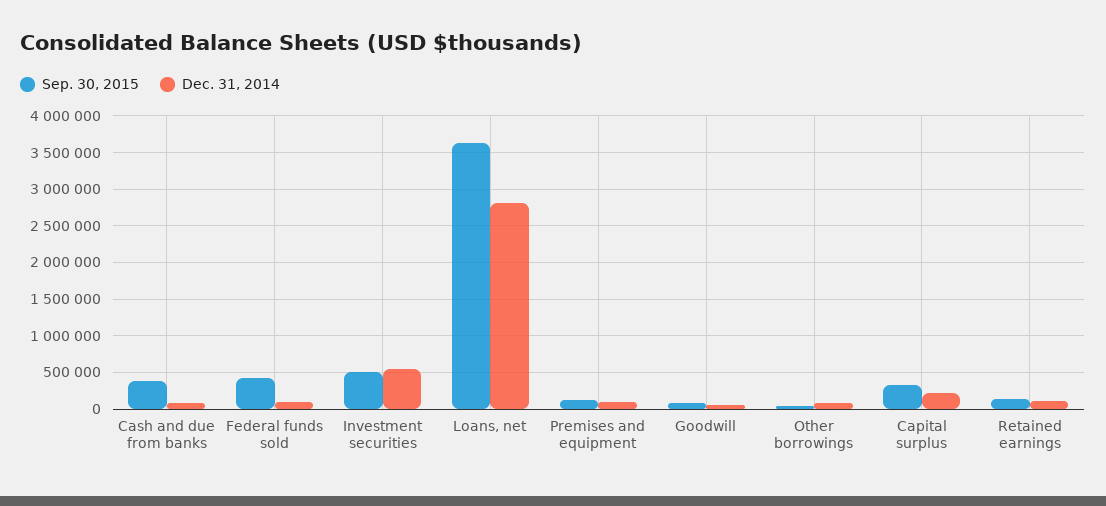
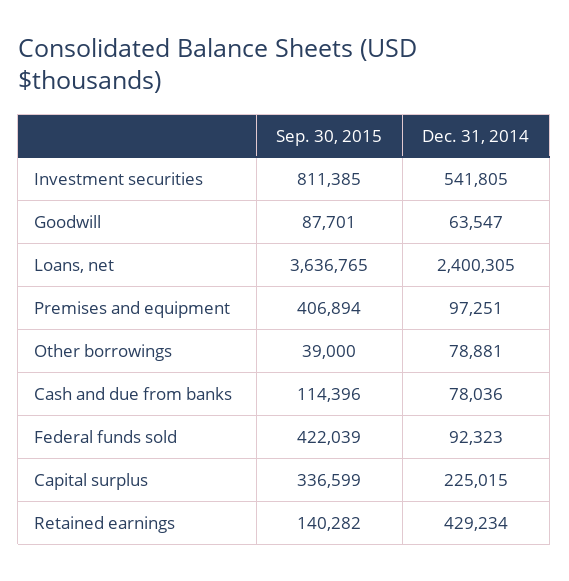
Sep. 30, 2015, Cash and due from banks: 400000 -> 114396
Sep. 30, 2015, Investment securities: 500000 -> 811385
Dec. 31, 2014, Loans, net: 2800000 -> 2400305
Sep. 30, 2015, Premises and equipment: 100000 -> 406894
Dec. 31, 2014, Retained earnings: 100000 -> 429234

